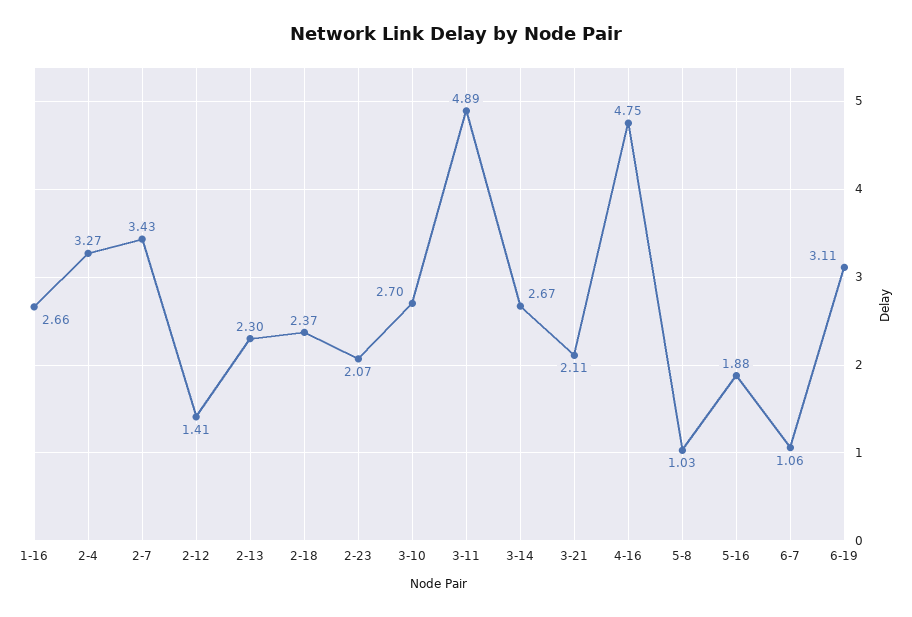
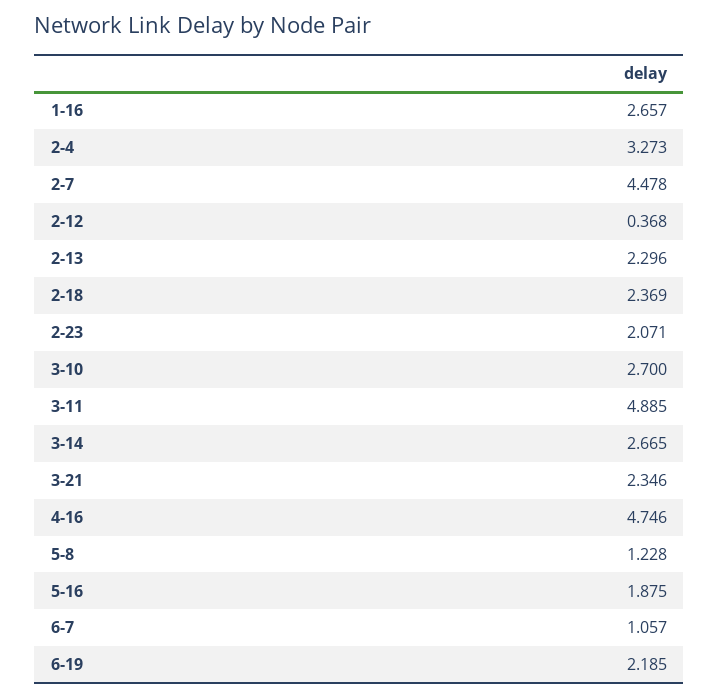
2-7: 3.43 -> 4.478
2-12: 1.41 -> 0.368
3-21: 2.11 -> 2.346
5-8: 1.03 -> 1.228
6-19: 3.11 -> 2.185

